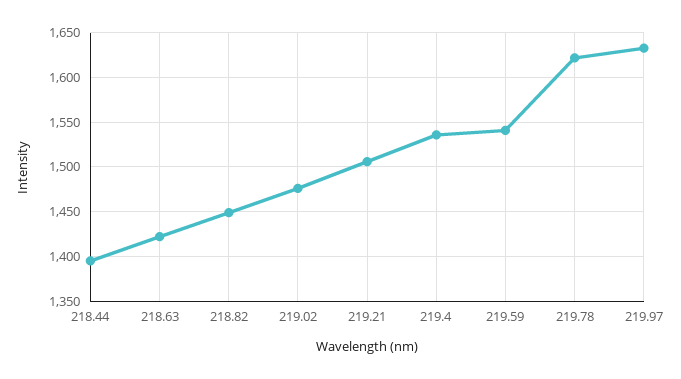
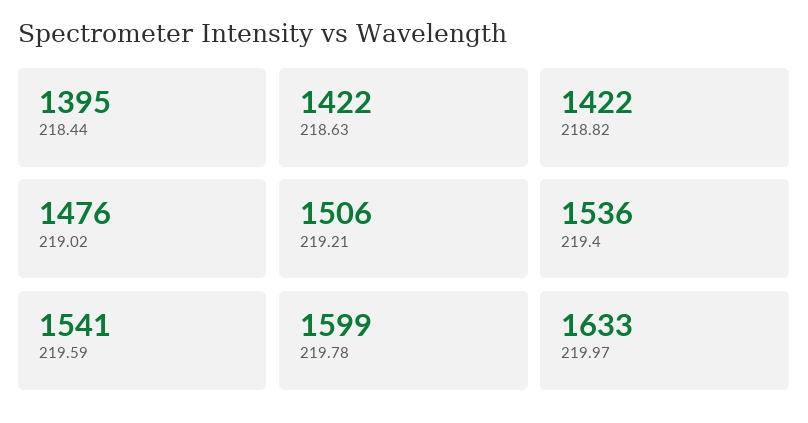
218.82: 1450 -> 1422
219.78: 1620 -> 1599

